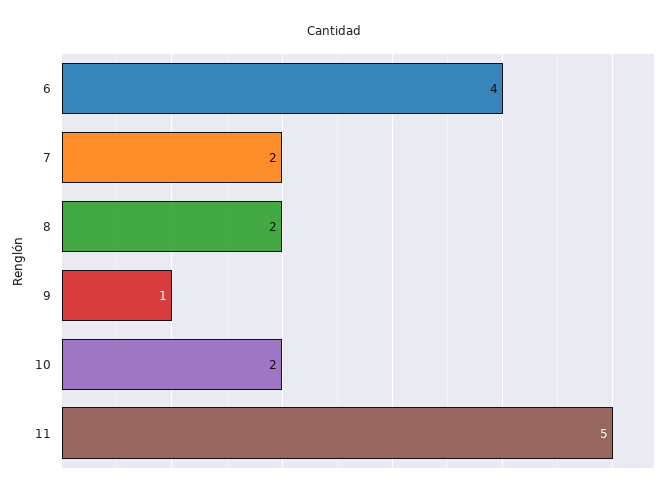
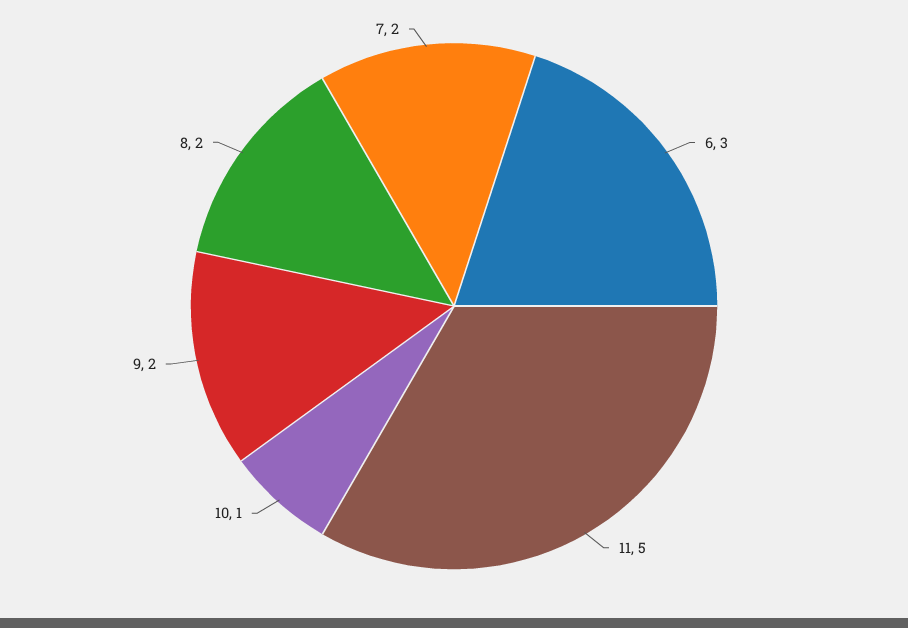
6: 4 -> 3
9: 1 -> 2
10: 2 -> 1

